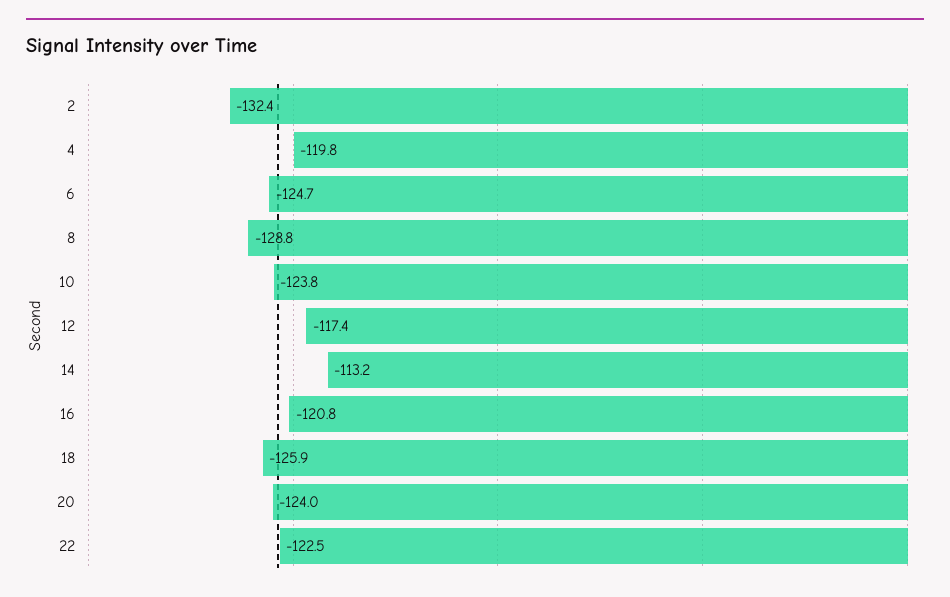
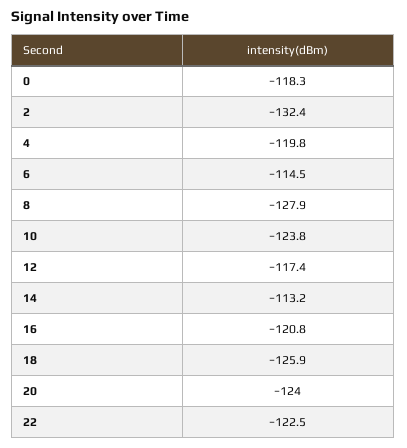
6: -124.7 -> -114.5
8: -128.8 -> -127.9
0: none -> -118.3

